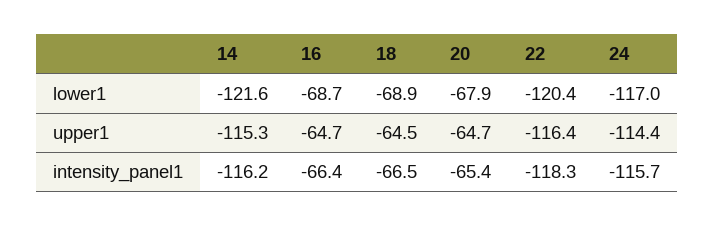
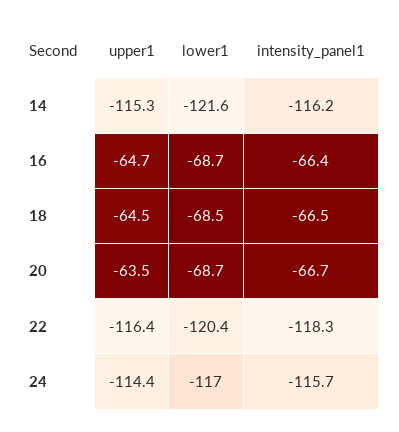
18, lower1: -68.9 -> -68.5
20, lower1: -67.9 -> -68.7
20, upper1: -64.7 -> -63.5
20, intensity_panel1: -65.4 -> -66.7

